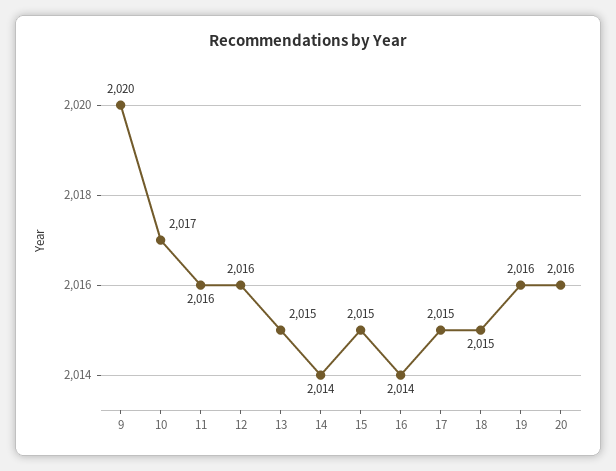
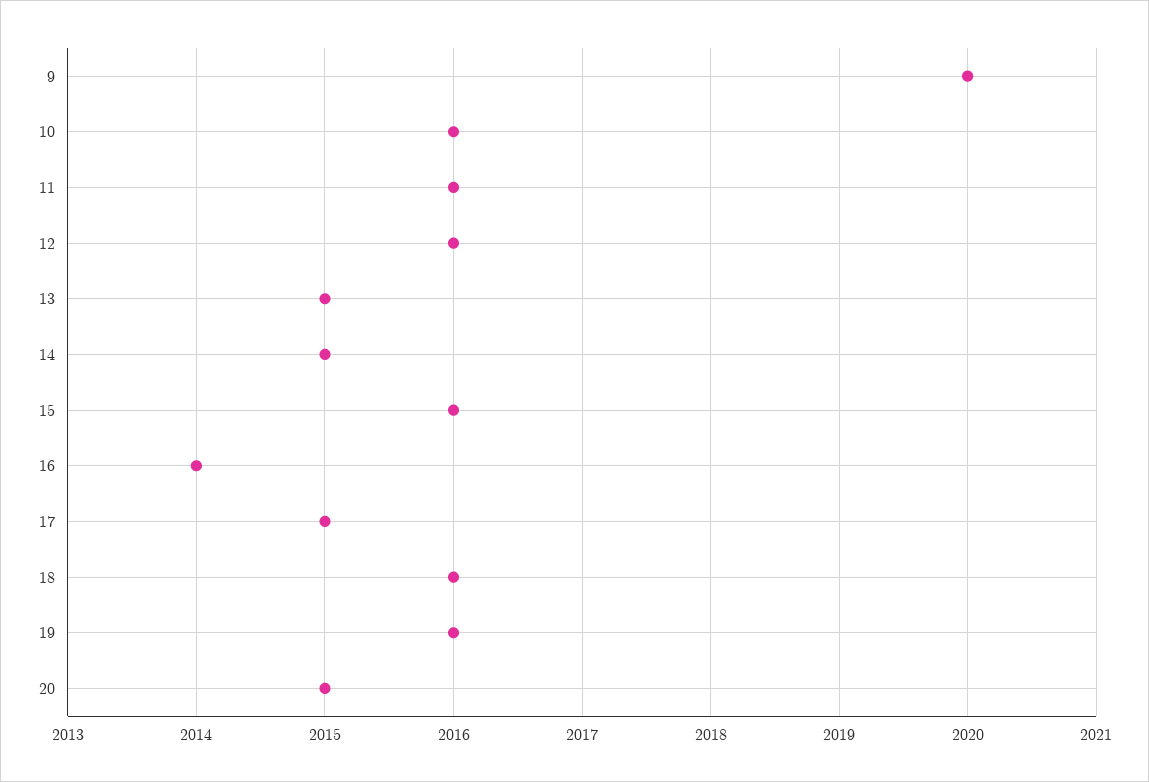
10: 2017 -> 2016
14: 2014 -> 2015
15: 2015 -> 2016
18: 2015 -> 2016
20: 2016 -> 2015

